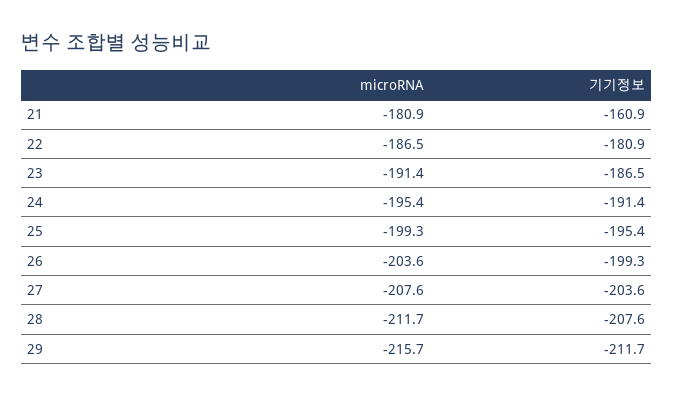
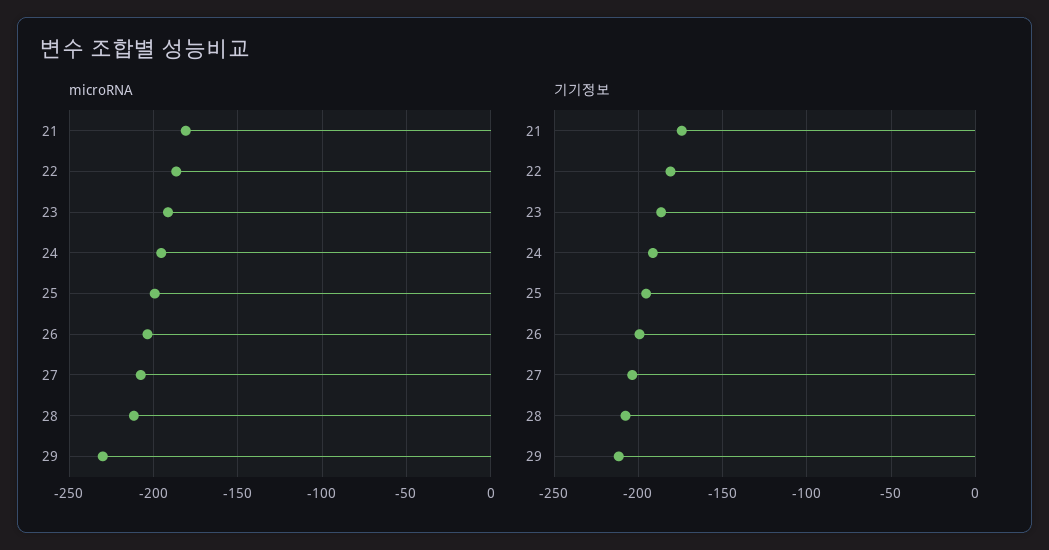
기기정보, 21: -160.9 -> -175
microRNA, 29: -215.7 -> -230

